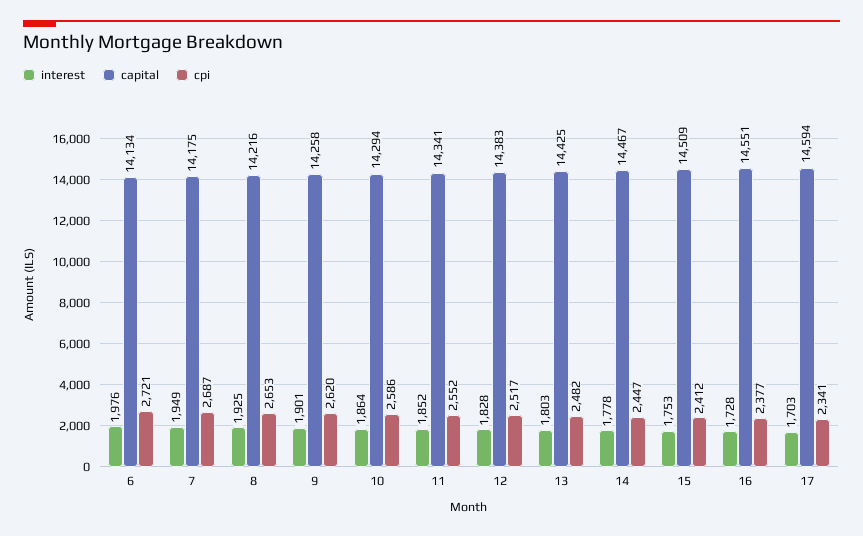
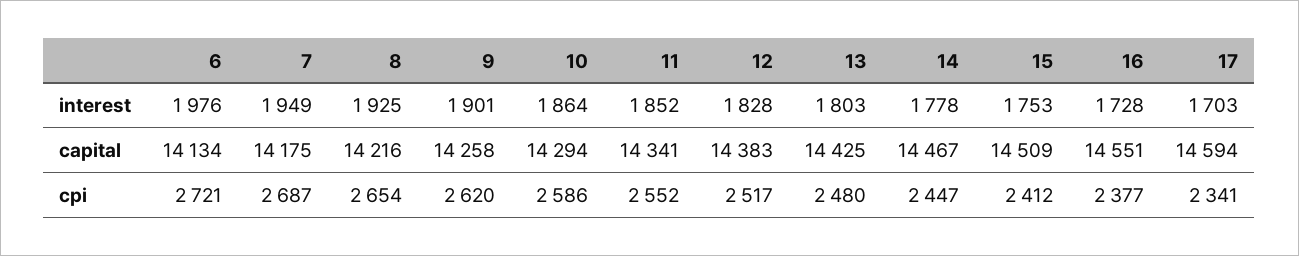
cpi, 8: 2653 -> 2654
cpi, 13: 2482 -> 2480

